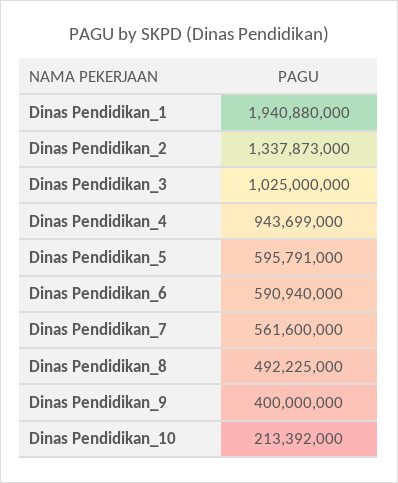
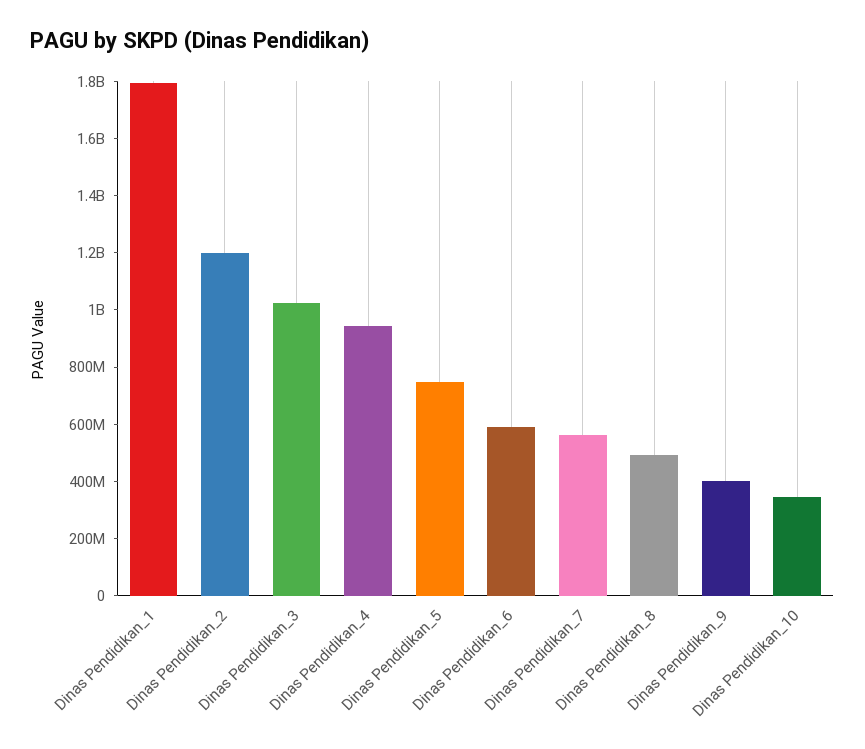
Dinas Pendidikan_1: 1940880000 -> 1800000000
Dinas Pendidikan_2: 1337873000 -> 1200000000
Dinas Pendidikan_5: 595791000 -> 750000000
Dinas Pendidikan_10: 213392000 -> 350000000

